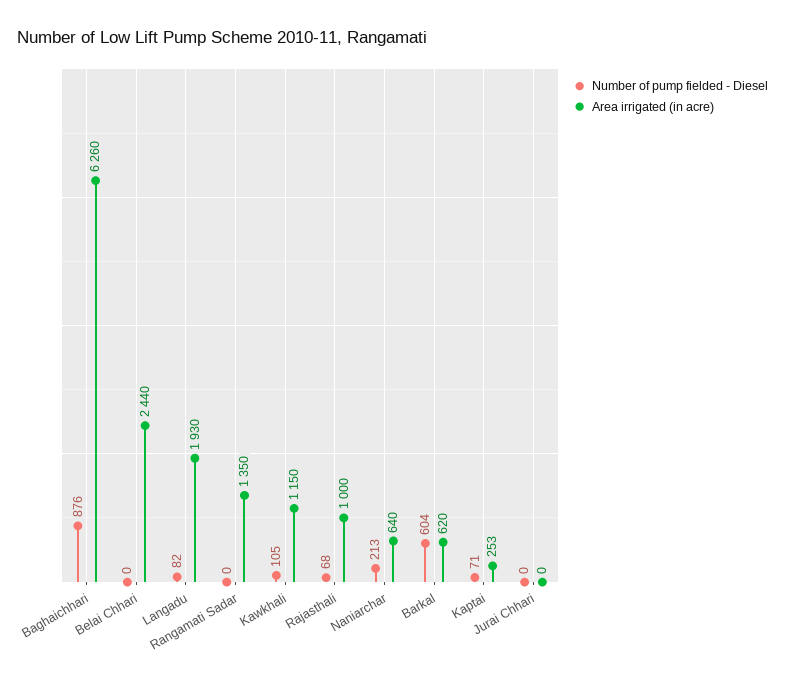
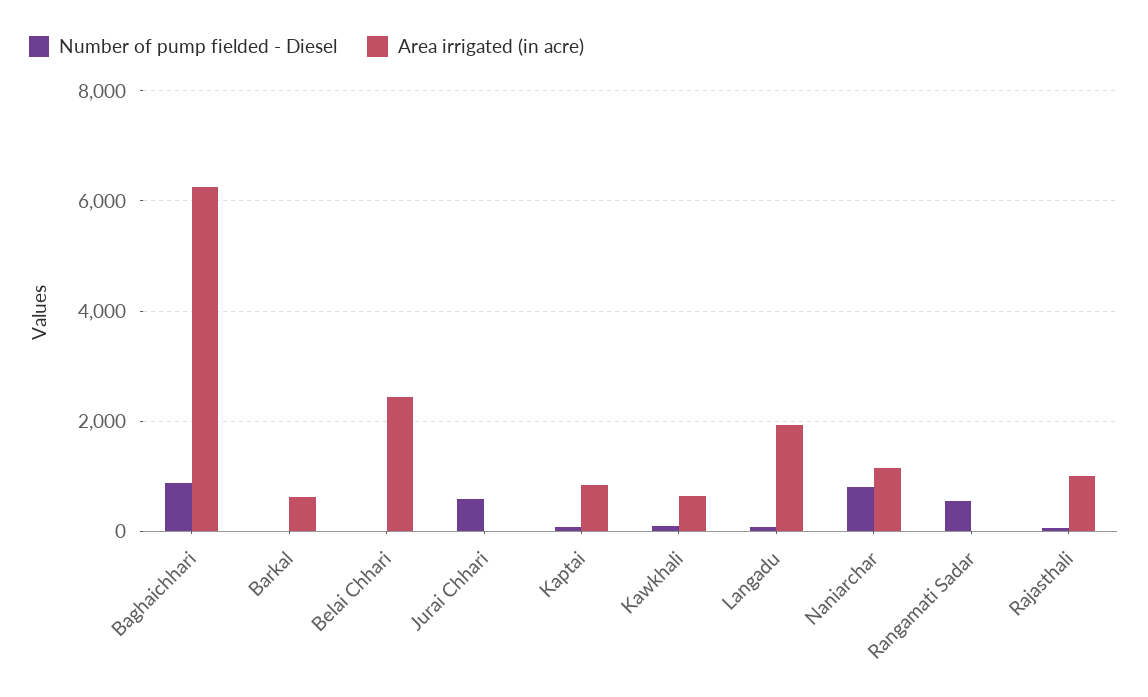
Number of pump fielded - Diesel, Rangamati Sadar: 0 -> 600
Area irrigated (in acre), Rangamati Sadar: 1350 -> 0
Area irrigated (in acre), Kawkhali: 1150 -> 600
Number of pump fielded - Diesel, Naniarchar: 213 -> 800
Area irrigated (in acre), Naniarchar: 640 -> 1200
Number of pump fielded - Diesel, Barkal: 604 -> 0
Area irrigated (in acre), Kaptai: 253 -> 800
Number of pump fielded - Diesel, Jurai Chhari: 0 -> 600

